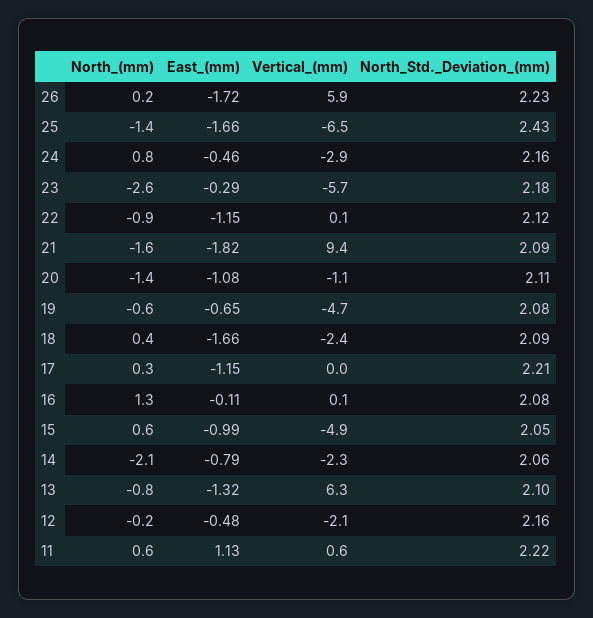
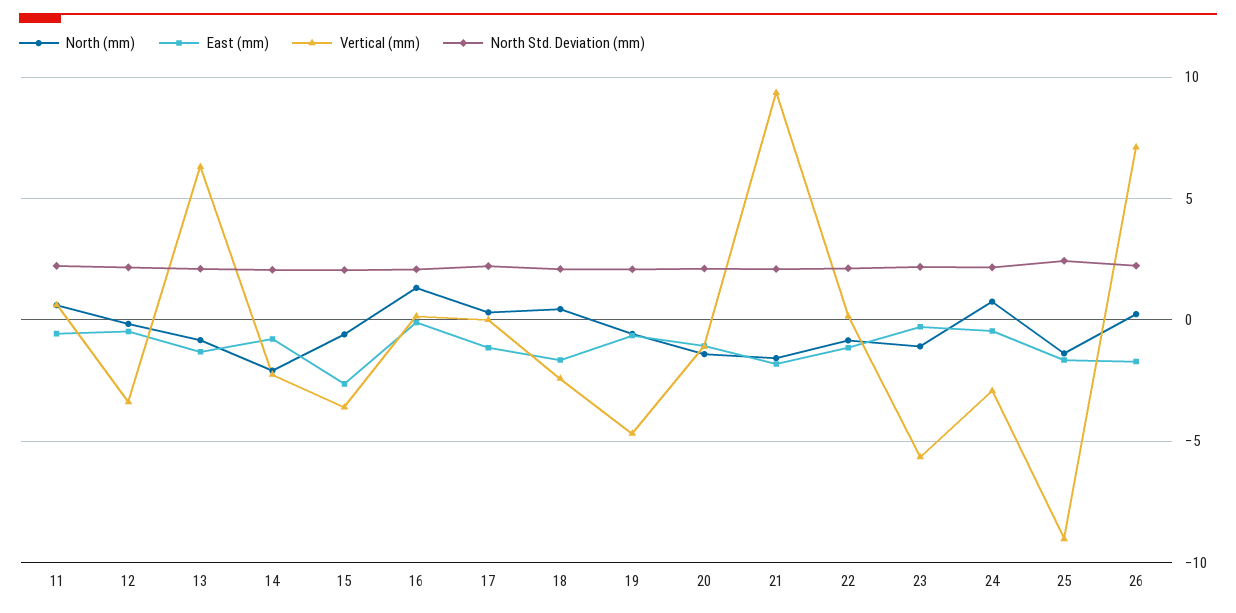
Vertical_(mm), 26: 5.9 -> 7
Vertical_(mm), 25: -6.5 -> -9
North_(mm), 23: -2.6 -> -1
North_(mm), 15: 0.6 -> -0.5
East_(mm), 15: -0.99 -> -2.5
Vertical_(mm), 15: -4.9 -> -3.5
Vertical_(mm), 12: -2.1 -> -3.5
East_(mm), 11: 1.13 -> -0.5

